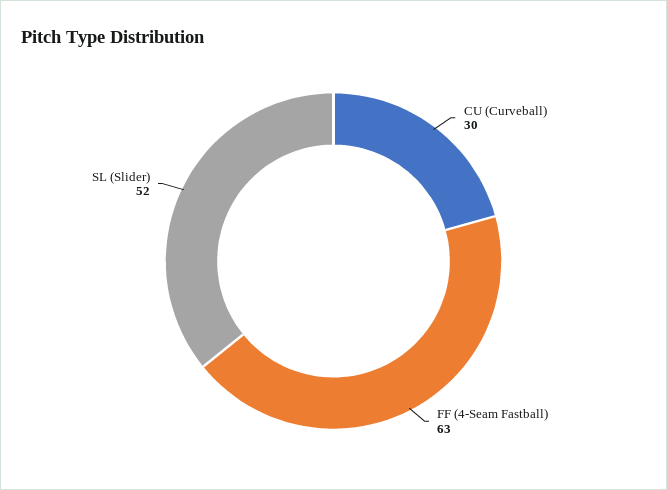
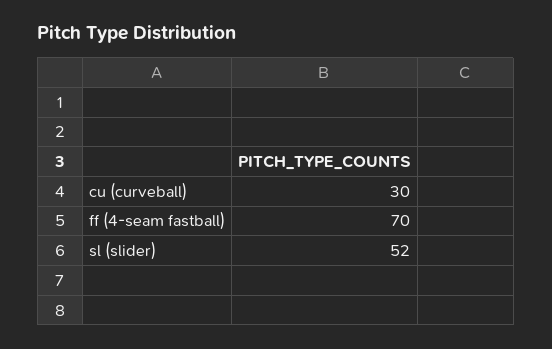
FF (4-Seam Fastball): 63 -> 70

